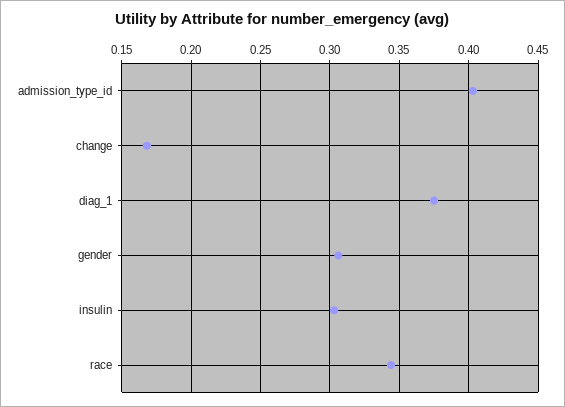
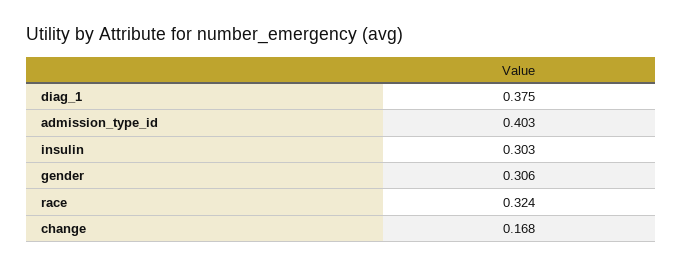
race: 0.345 -> 0.324

